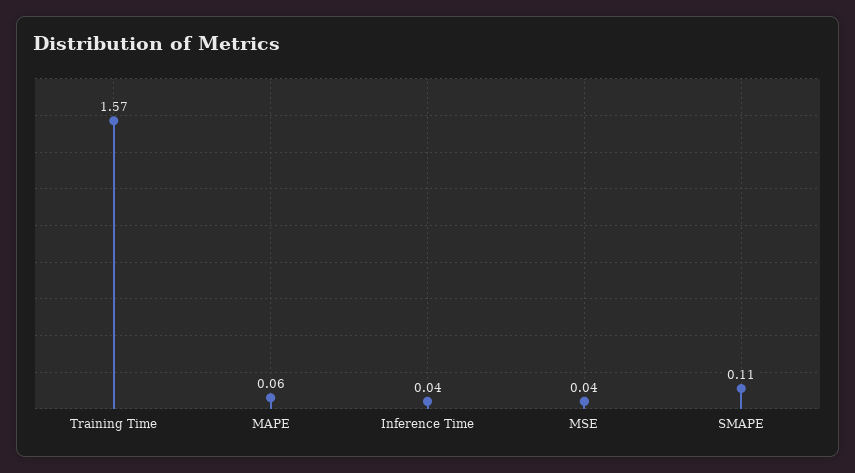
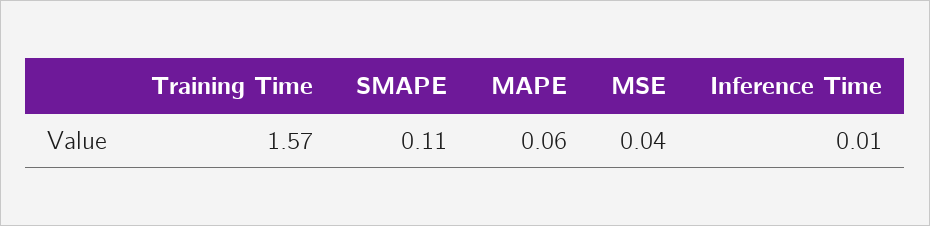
Inference Time: 0.04 -> 0.01

